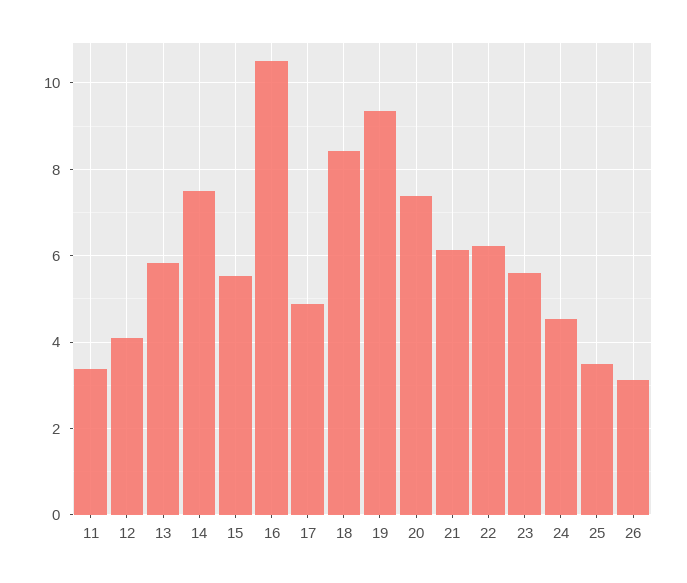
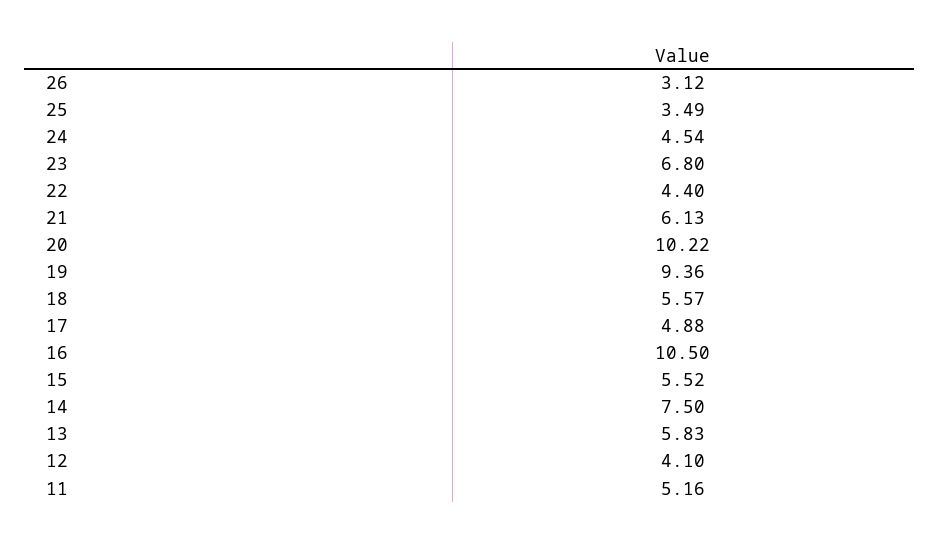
11: 3.4 -> 5.16
18: 8.4 -> 5.57
20: 7.4 -> 10.22
22: 6.2 -> 4.4
23: 5.6 -> 6.8

